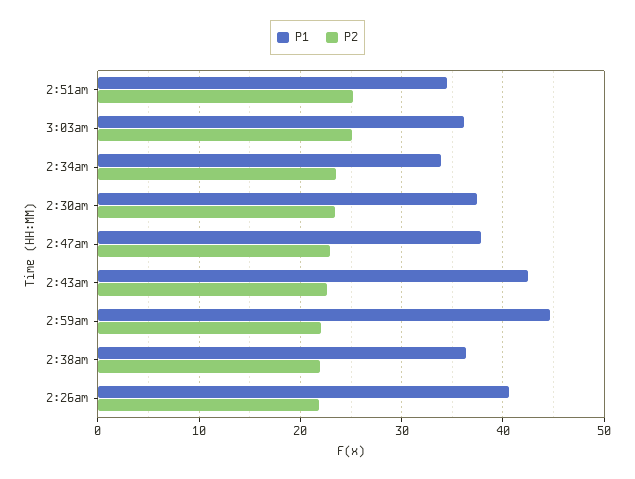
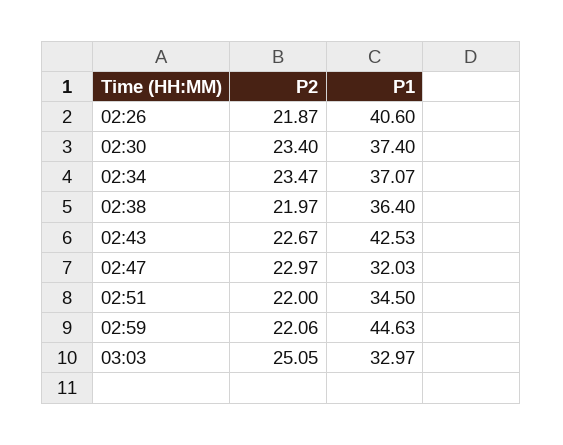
P2, 2:51am: 25 -> 22
P1, 3:03am: 36 -> 32.97
P1, 2:34am: 34 -> 37.07
P1, 2:47am: 38 -> 32.03

